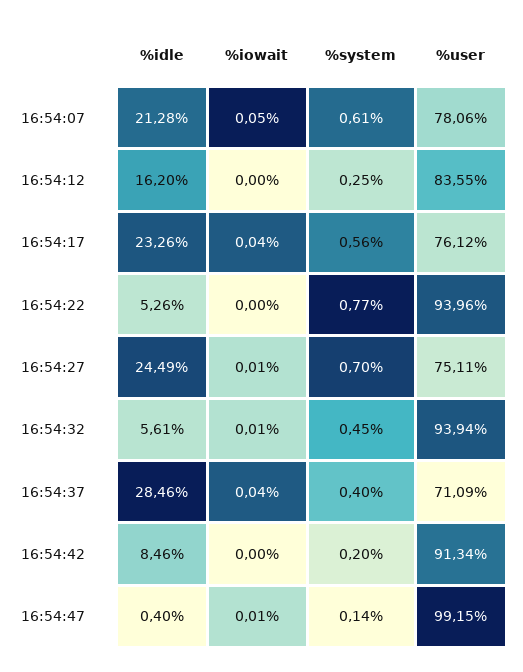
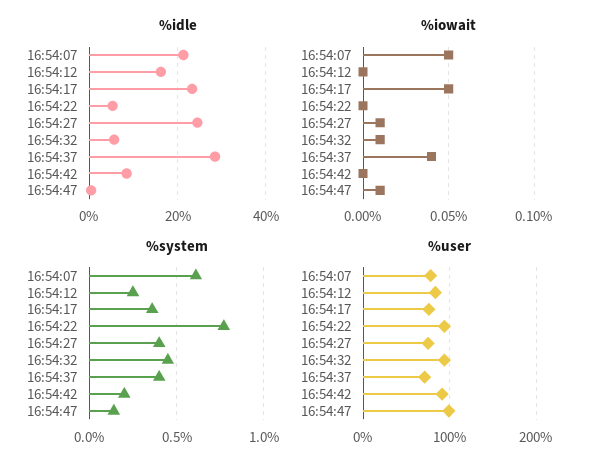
%iowait, 16:54:17: 0.04 -> 0.05
%system, 16:54:17: 0.56 -> 0.35
%system, 16:54:27: 0.7 -> 0.4

